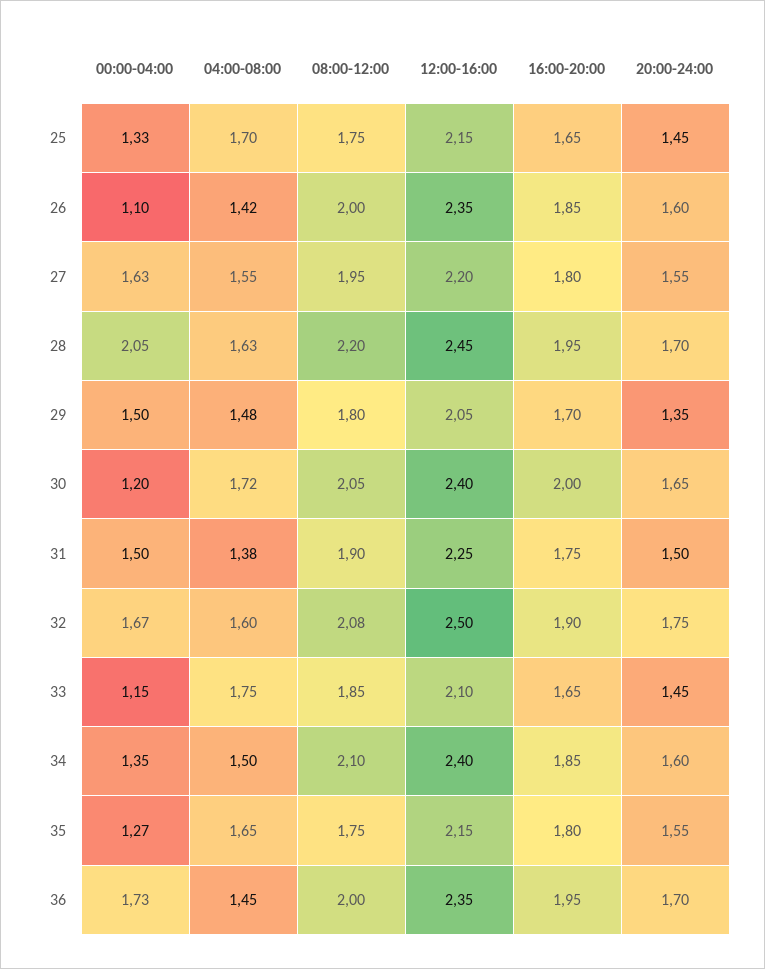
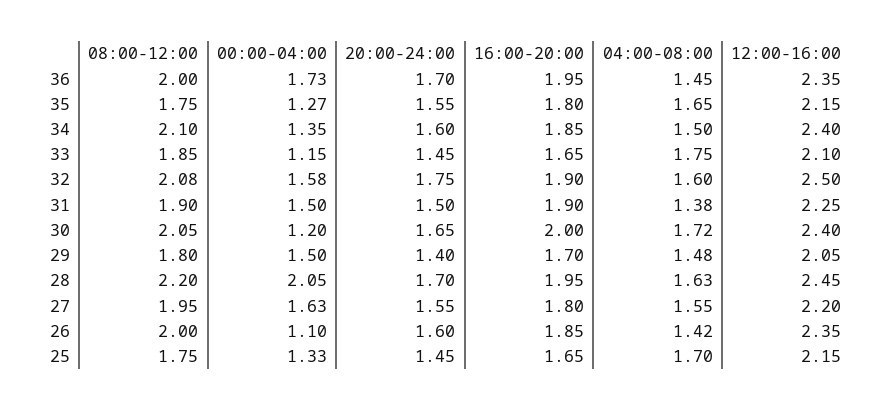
20:00-24:00, 29: 1.35 -> 1.4
16:00-20:00, 31: 1.75 -> 1.9
00:00-04:00, 32: 1.67 -> 1.58

